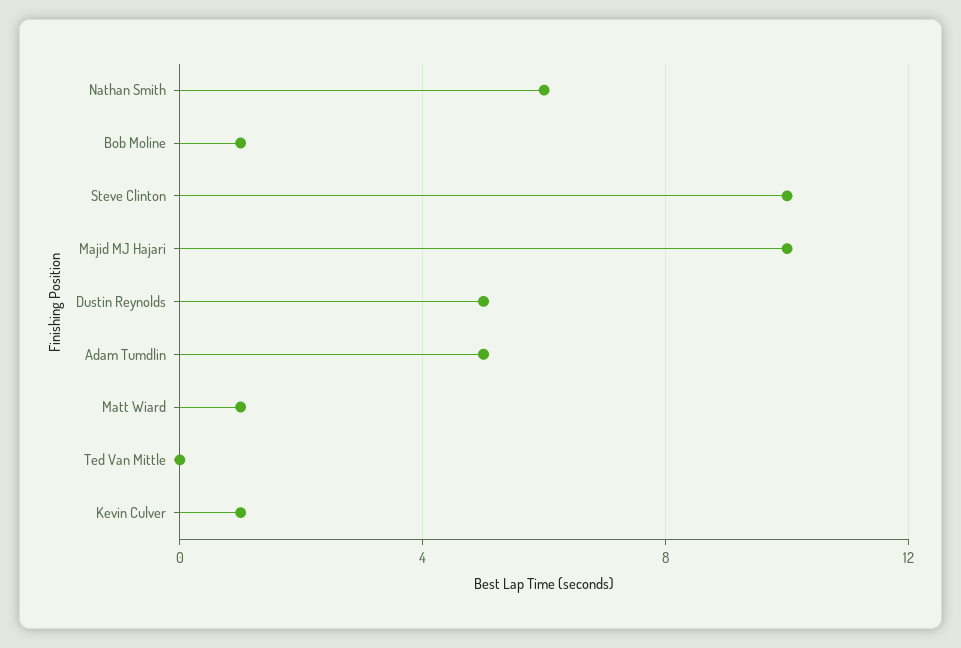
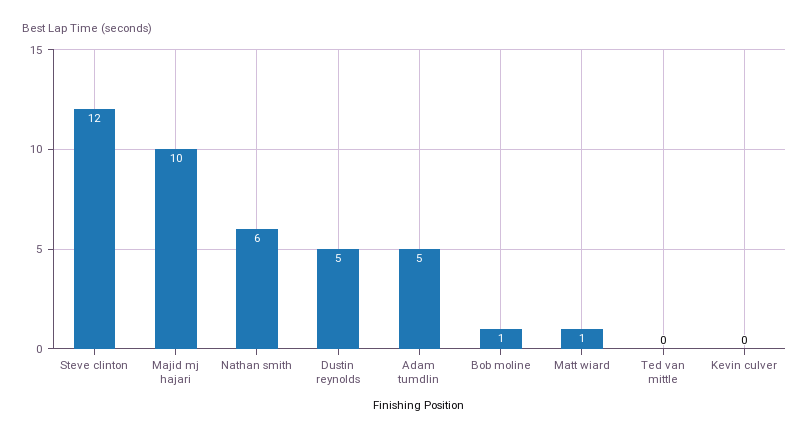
Steve Clinton: 10 -> 12
Kevin Culver: 1 -> 0

